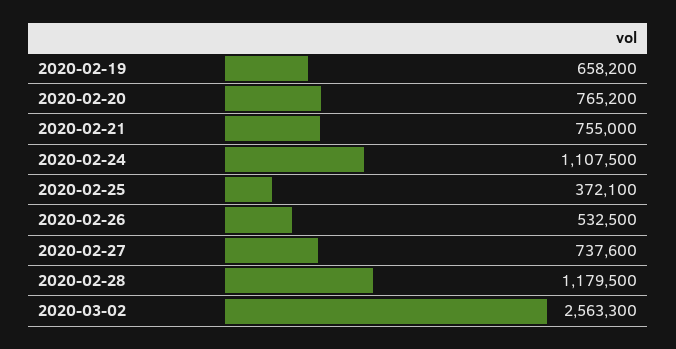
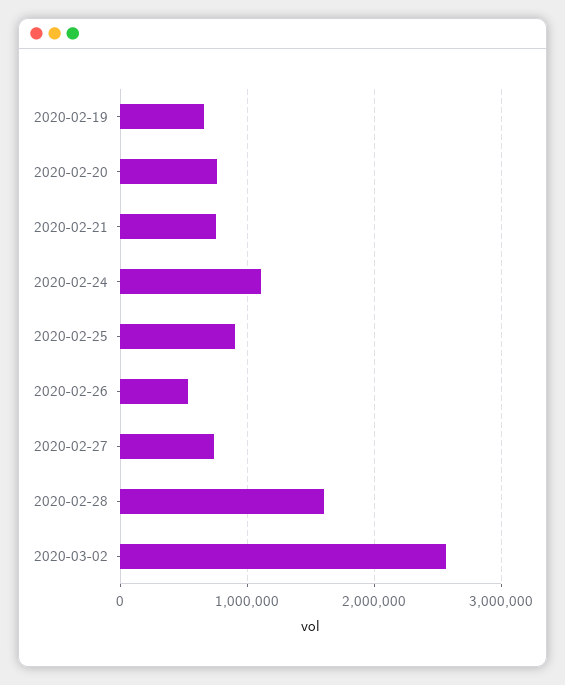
2020-02-25: 372100 -> 900000
2020-02-28: 1179500 -> 1600000

